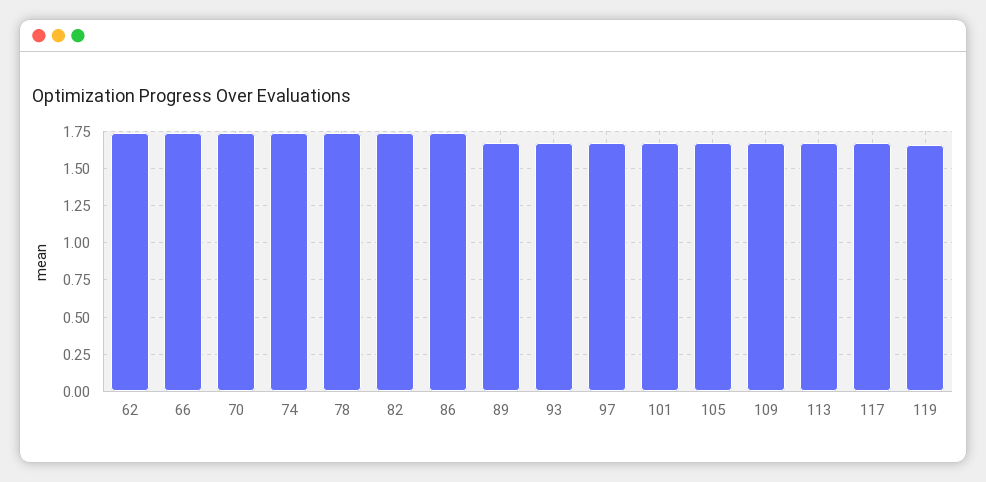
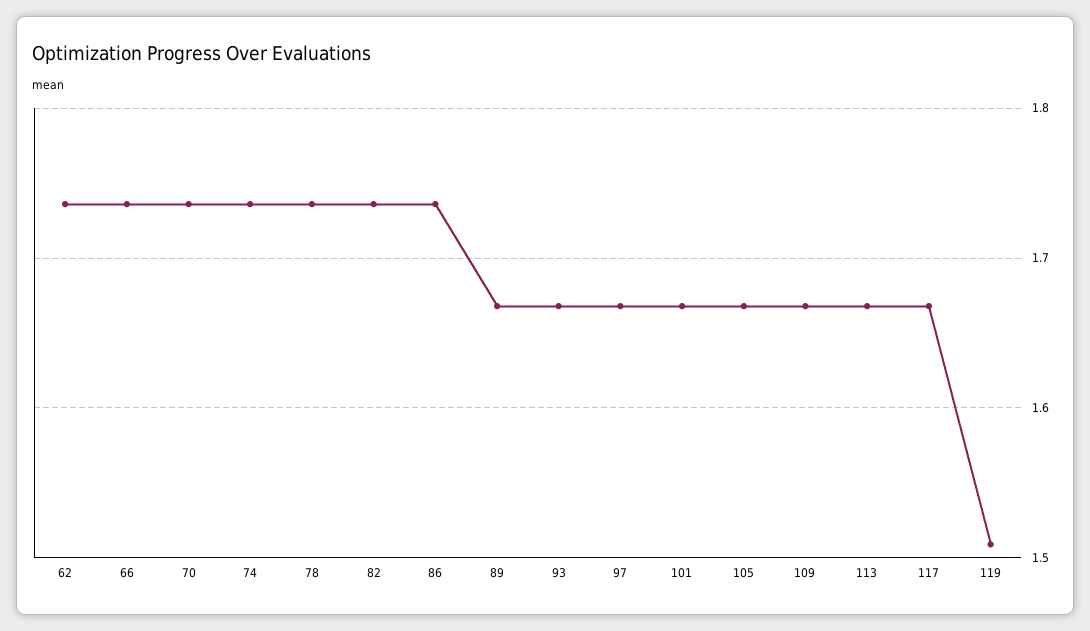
119: 1.65 -> 1.51

